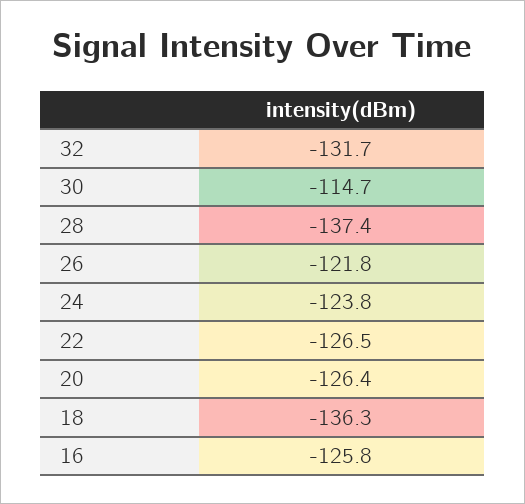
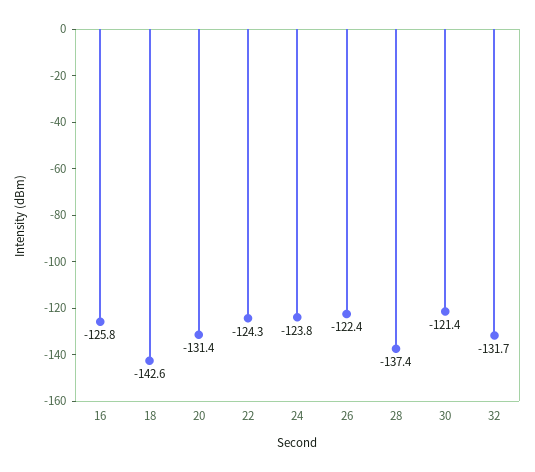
30: -114.7 -> -121.4
26: -121.8 -> -122.4
22: -126.5 -> -124.3
20: -126.4 -> -131.4
18: -136.3 -> -142.6

